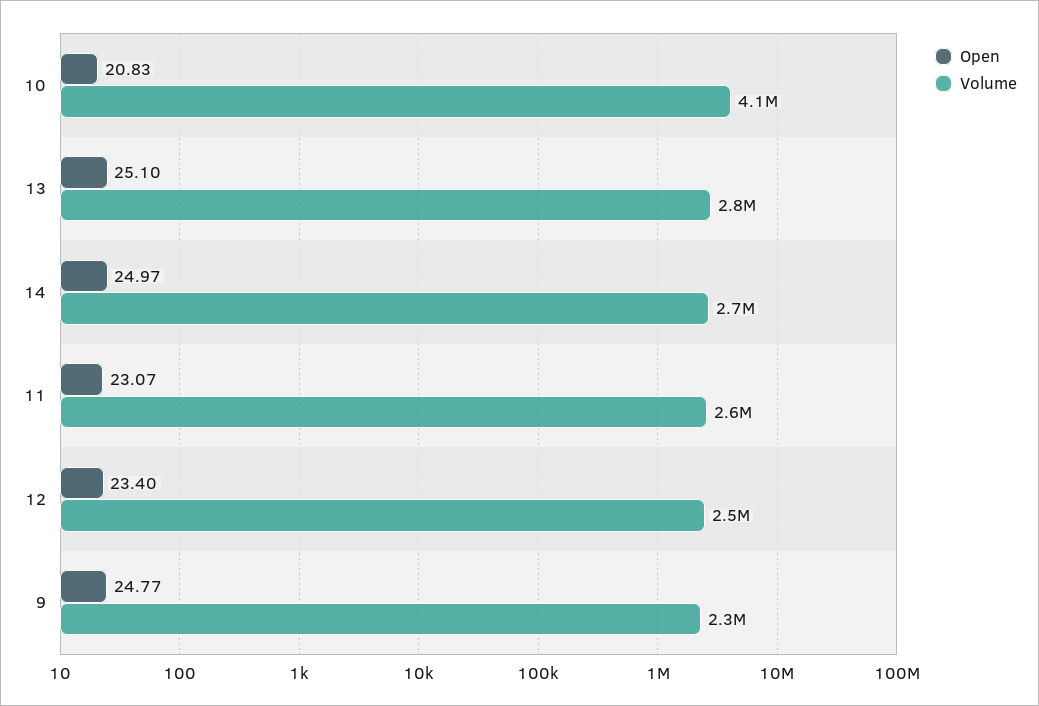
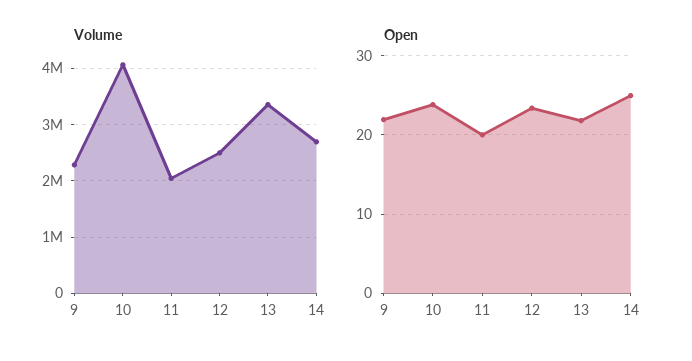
Open, 10: 20.83 -> 24
Open, 13: 25.1 -> 22
Volume, 13: 2800000 -> 3400000
Open, 11: 23.07 -> 20
Volume, 11: 2600000 -> 2000000
Open, 9: 24.77 -> 22

